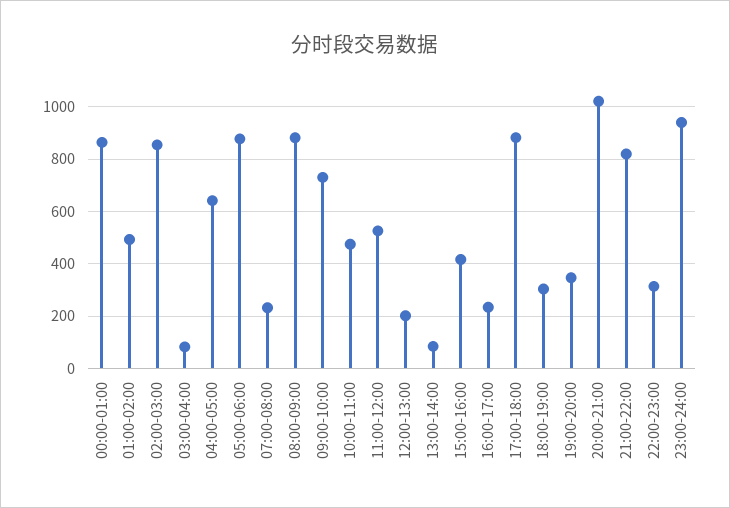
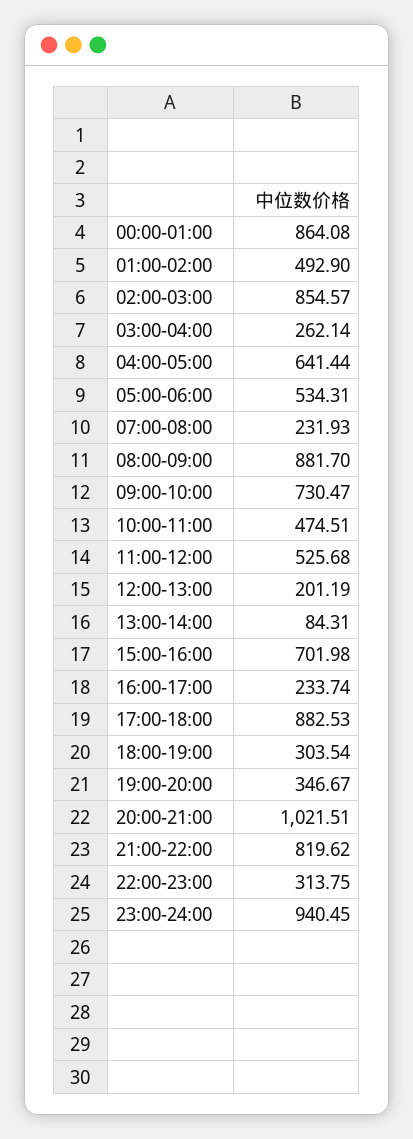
03:00-04:00: 75 -> 262.14
05:00-06:00: 875 -> 534.31
15:00-16:00: 425 -> 701.98

